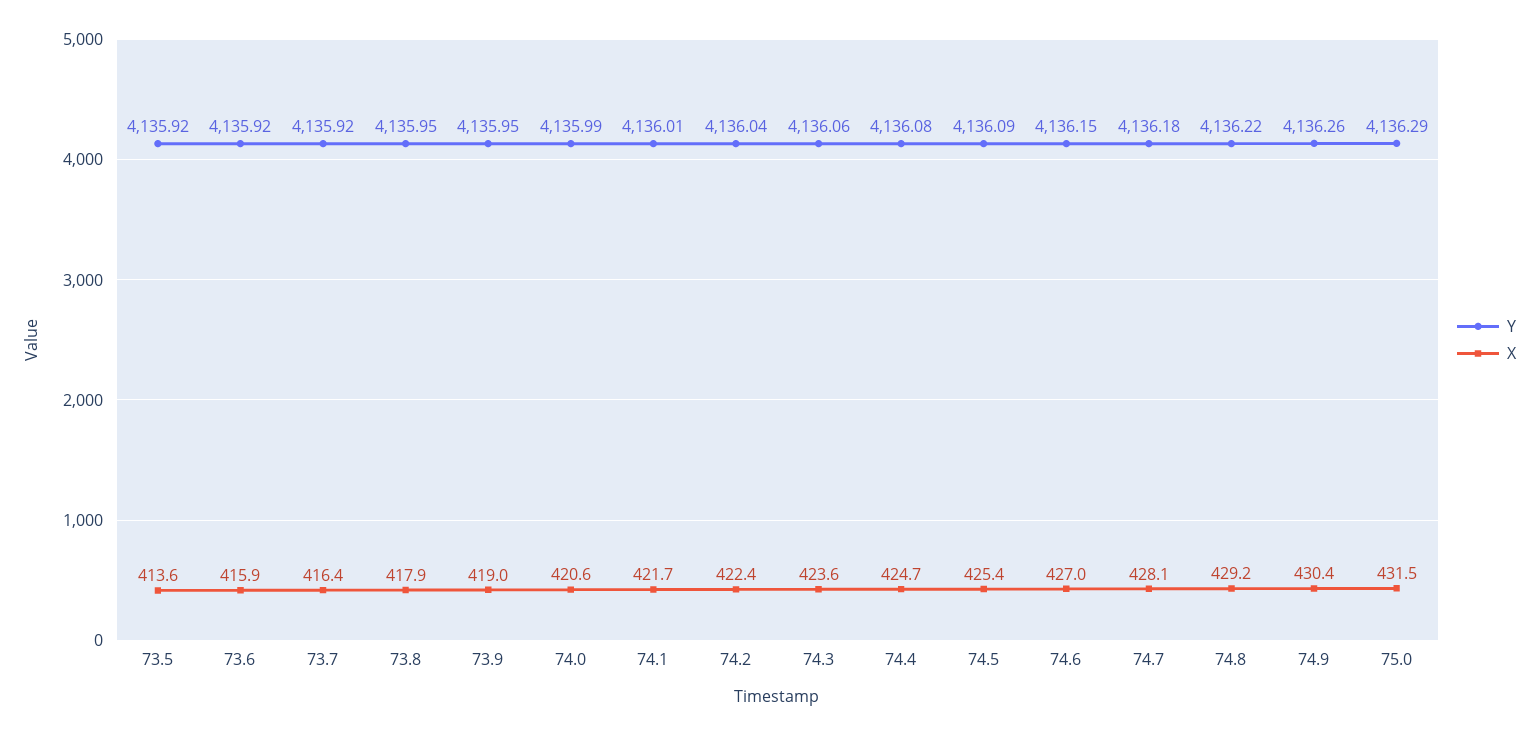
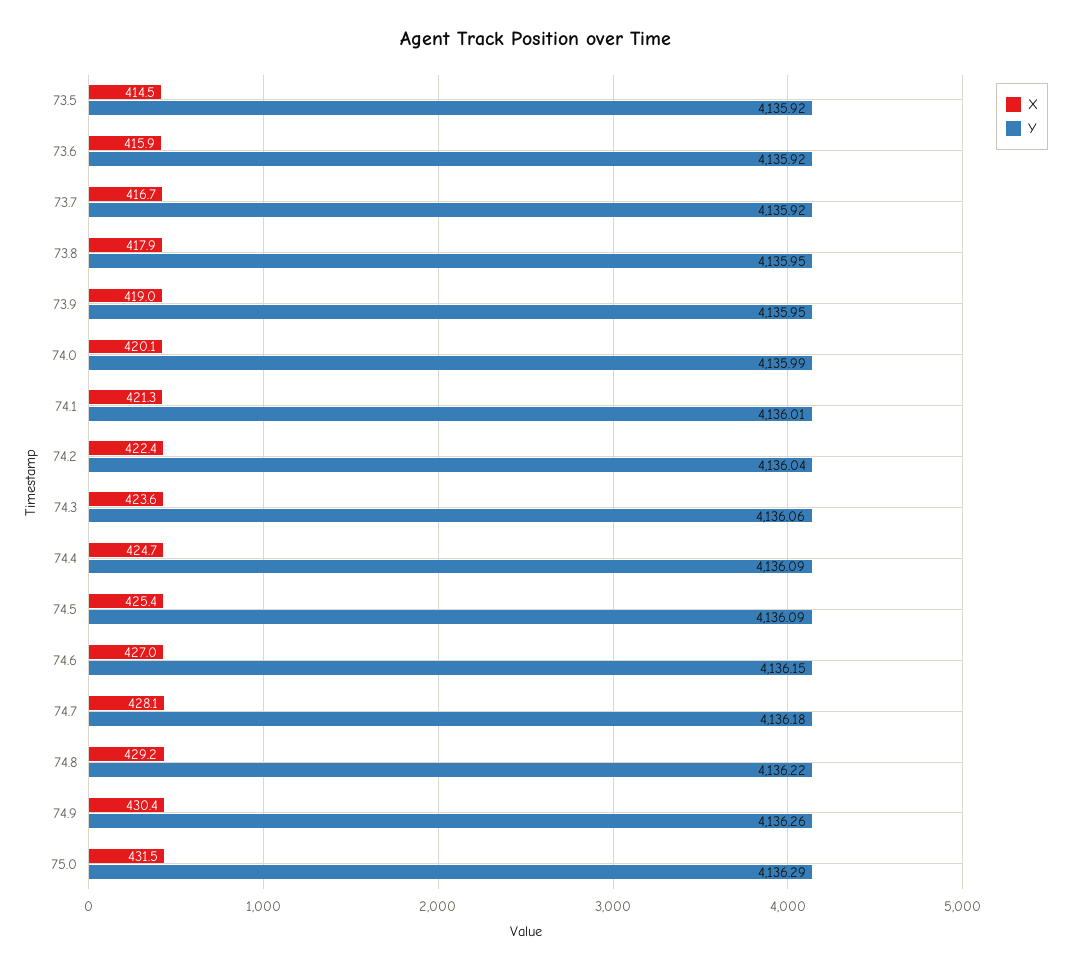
X, 73.5: 413.6 -> 414.5
X, 73.7: 416.4 -> 416.7
X, 74.0: 420.6 -> 420.1
X, 74.1: 421.7 -> 421.3
Y, 74.4: 4136.08 -> 4136.09

